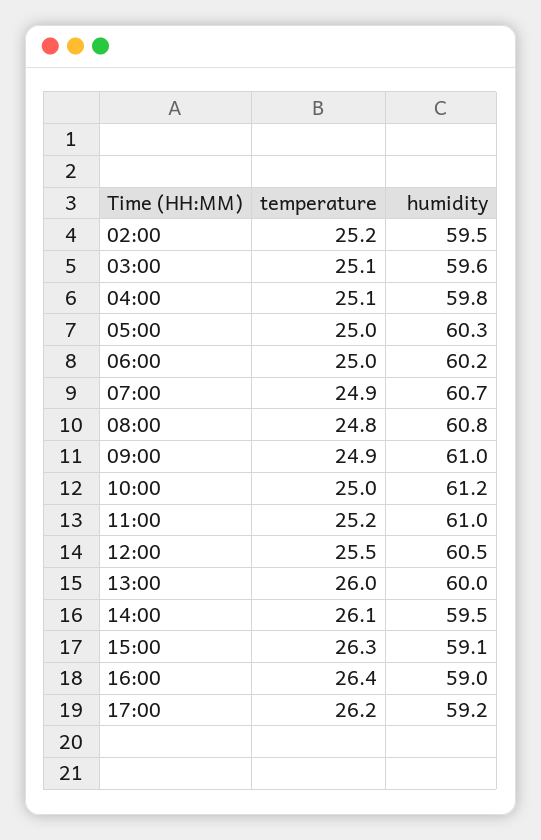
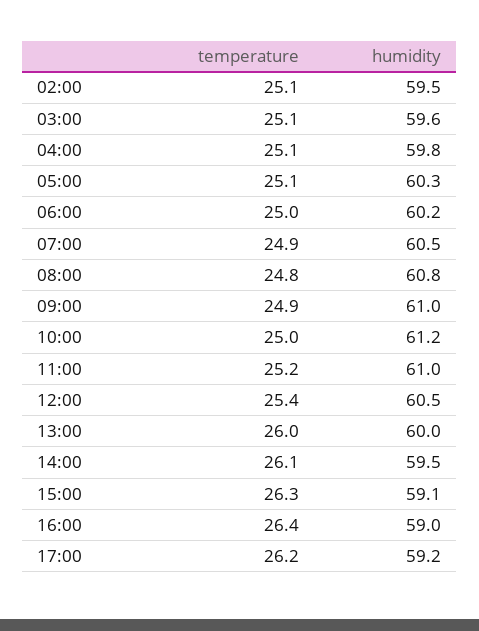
temperature, 02:00: 25.2 -> 25.1
temperature, 05:00: 25 -> 25.1
humidity, 07:00: 60.7 -> 60.5
temperature, 12:00: 25.5 -> 25.4

